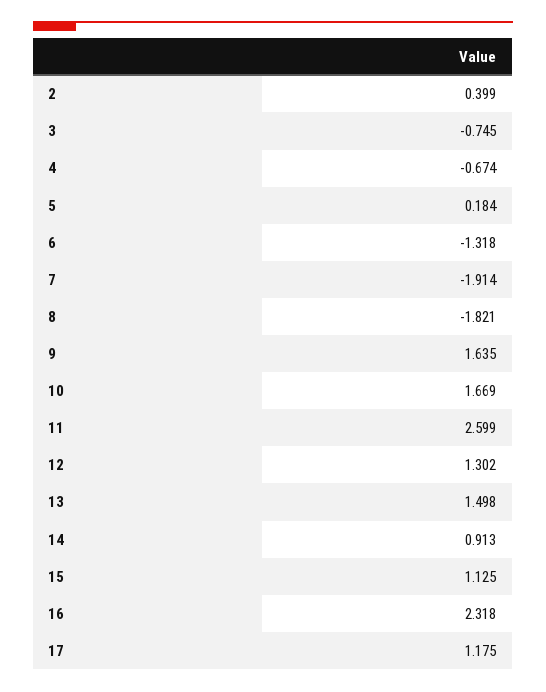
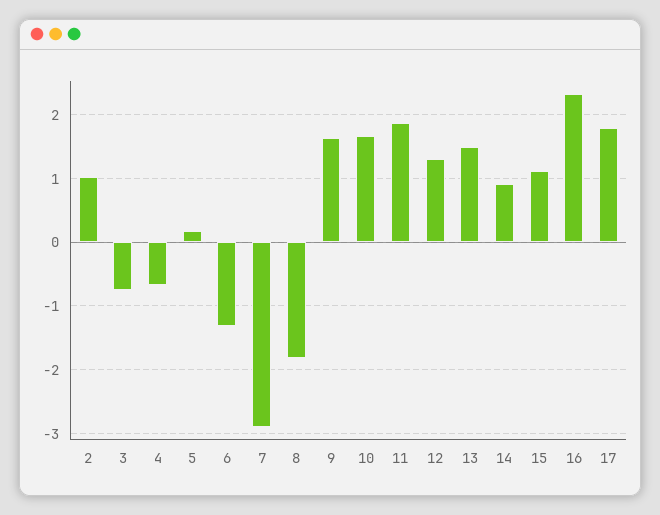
2: 0.399 -> 1
7: -1.914 -> -2.9
11: 2.599 -> 1.9
17: 1.175 -> 1.8

